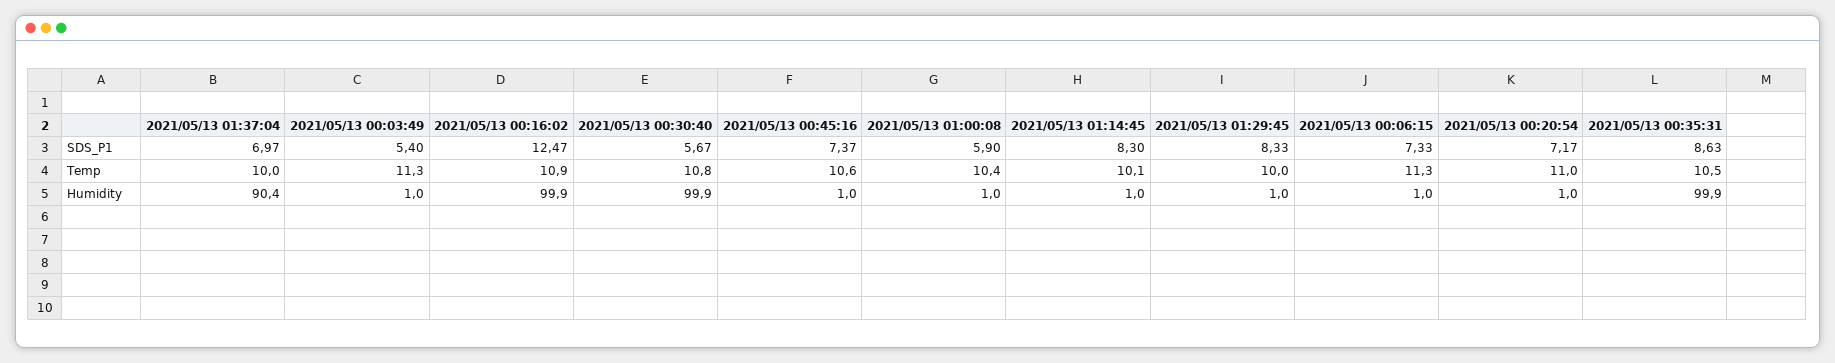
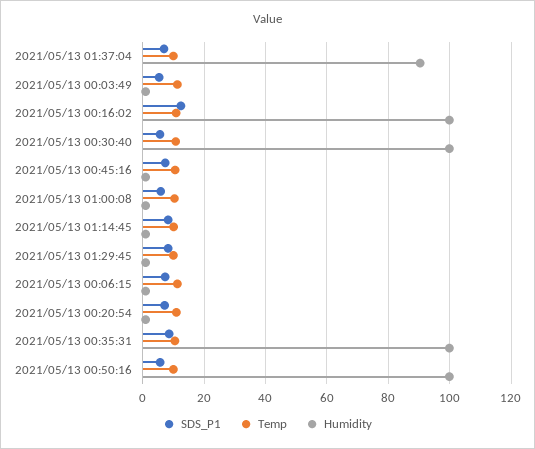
SDS_P1, 2021/05/13 00:50:16: none -> 6
Temp, 2021/05/13 00:50:16: none -> 10
Humidity, 2021/05/13 00:50:16: none -> 100

